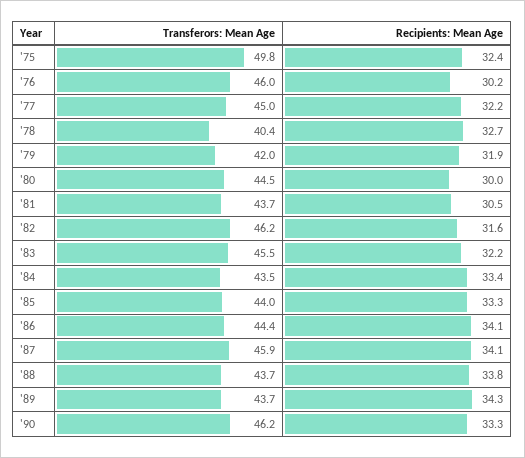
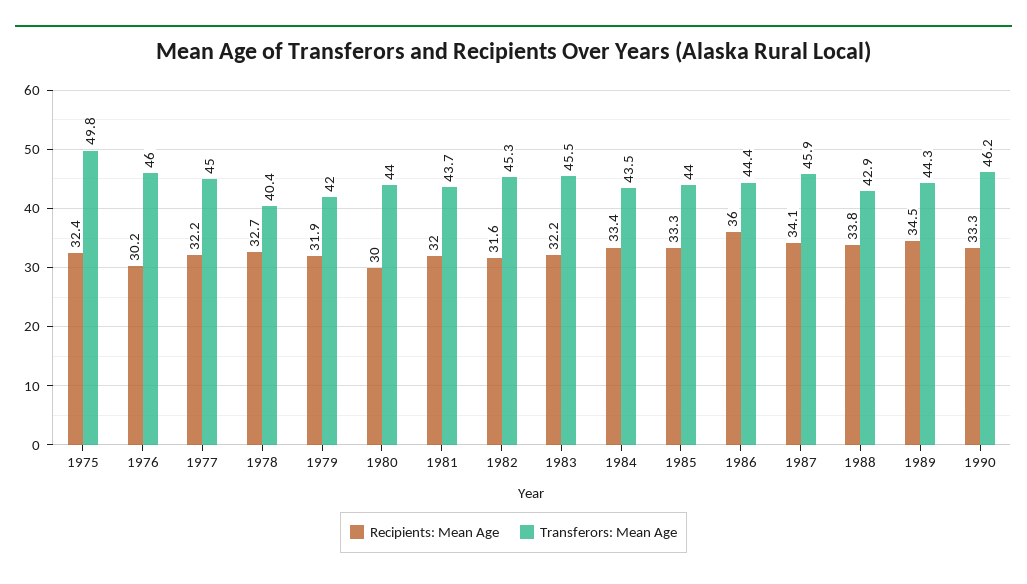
Transferors: Mean Age, '80: 44.5 -> 44
Recipients: Mean Age, '81: 30.5 -> 32
Transferors: Mean Age, '82: 46.2 -> 45.3
Recipients: Mean Age, '86: 34.1 -> 36
Transferors: Mean Age, '88: 43.7 -> 42.9
Transferors: Mean Age, '89: 43.7 -> 44.3
Recipients: Mean Age, '89: 34.3 -> 34.5

